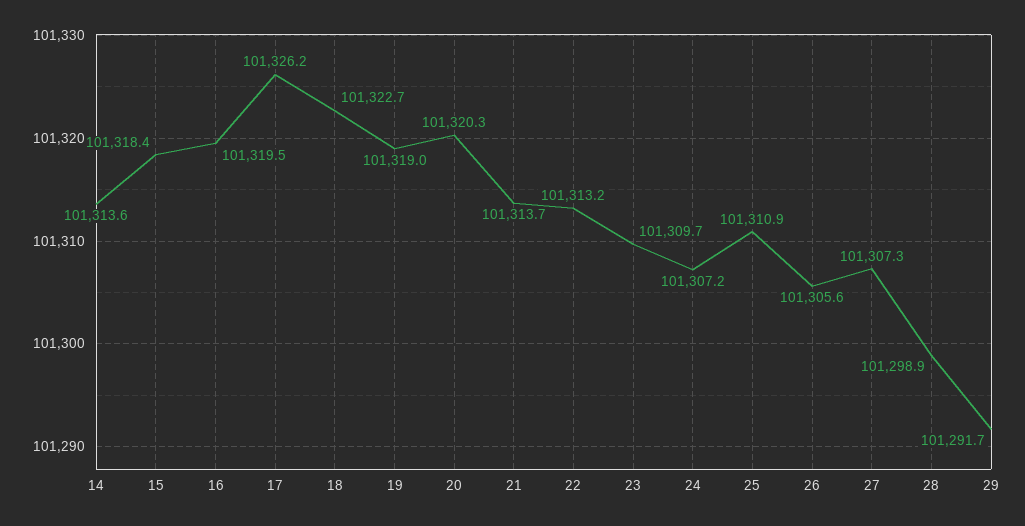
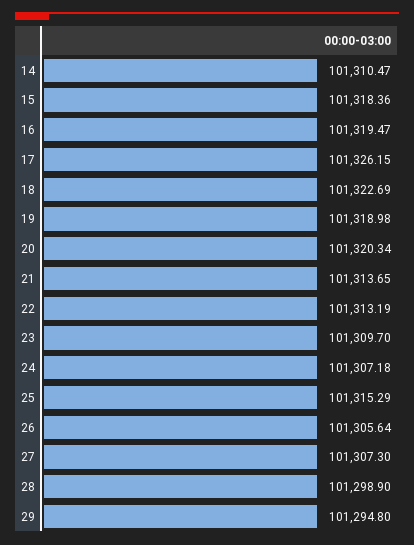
14: 101313.6 -> 101310.47
25: 101310.9 -> 101315.29
29: 101291.7 -> 101294.8

